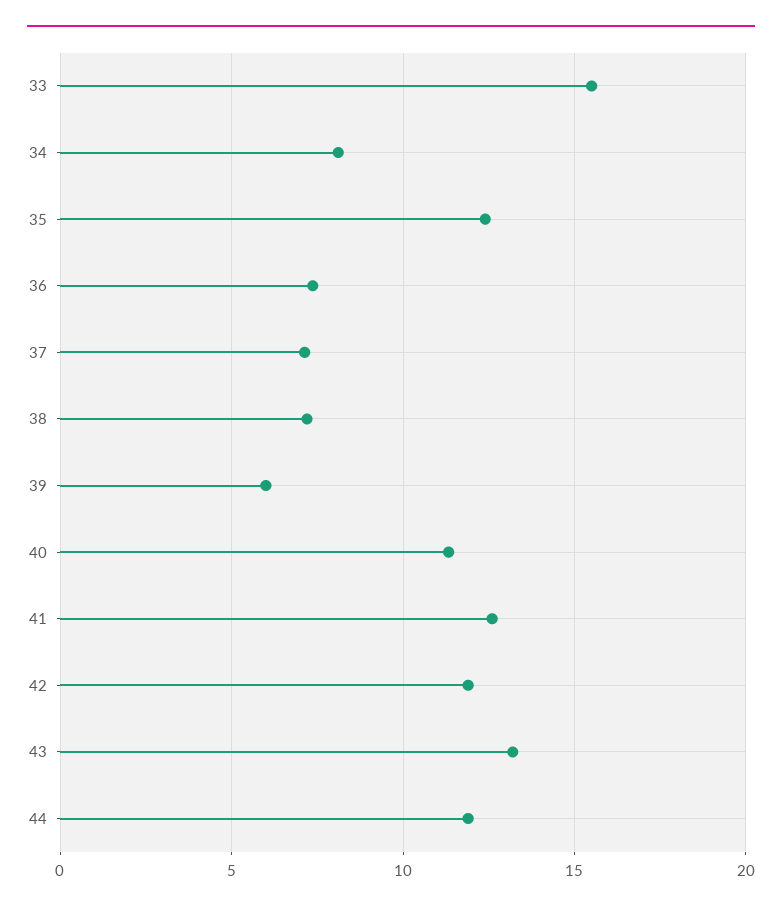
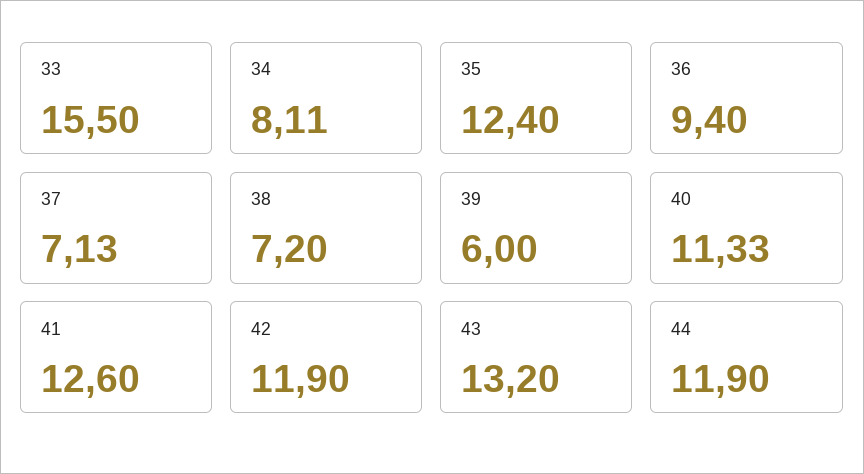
36: 7.5 -> 9.4

